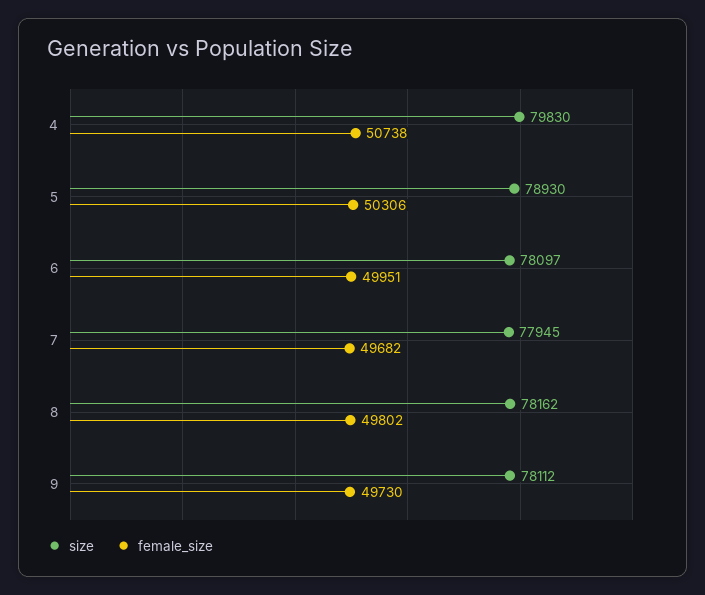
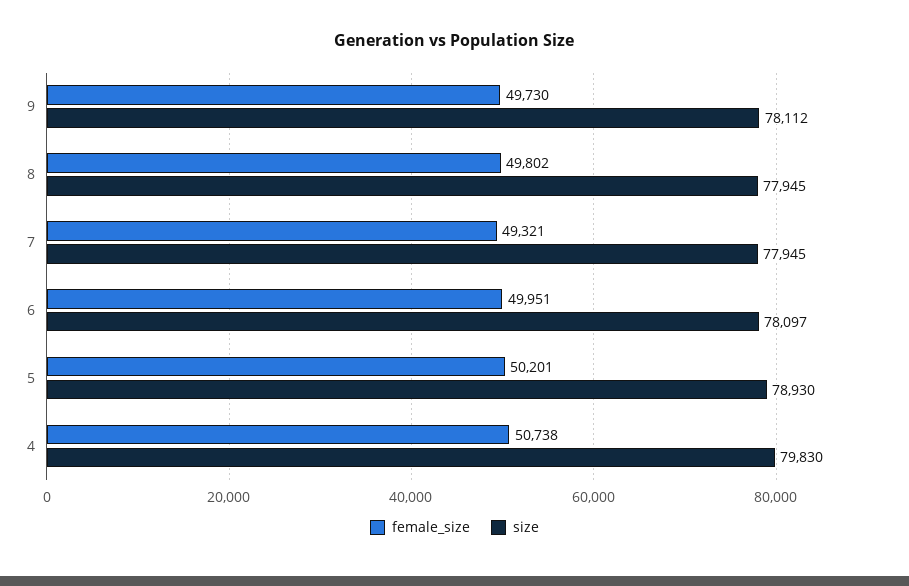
female_size, 5: 50306 -> 50201
female_size, 7: 49682 -> 49321
size, 8: 78162 -> 77945

